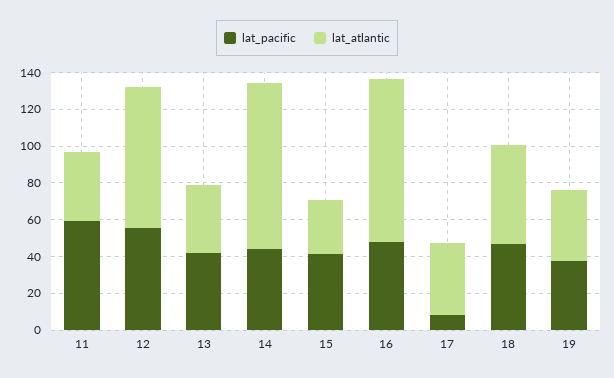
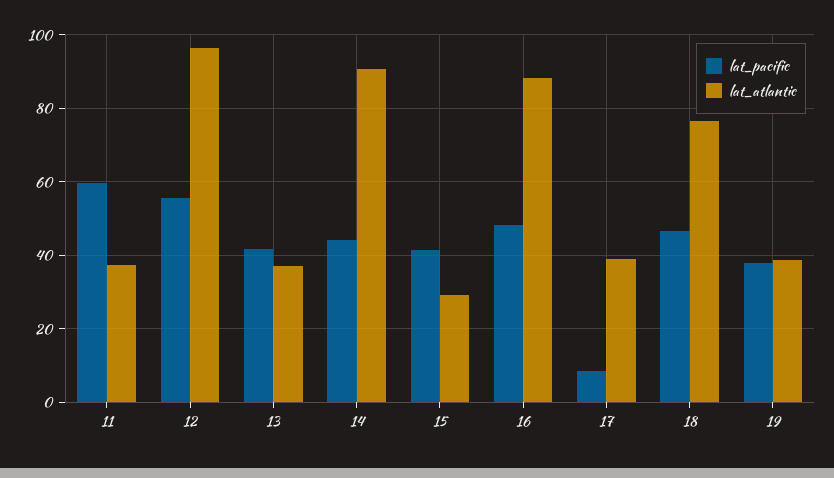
lat_atlantic, 12: 75 -> 96
lat_atlantic, 18: 55 -> 76

